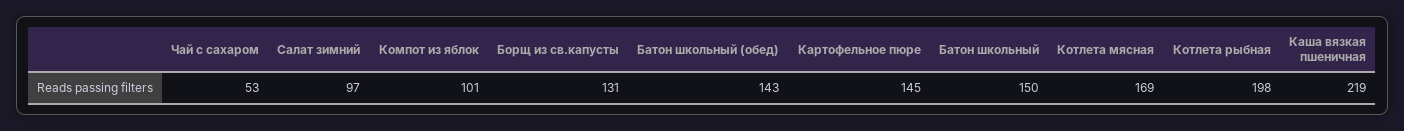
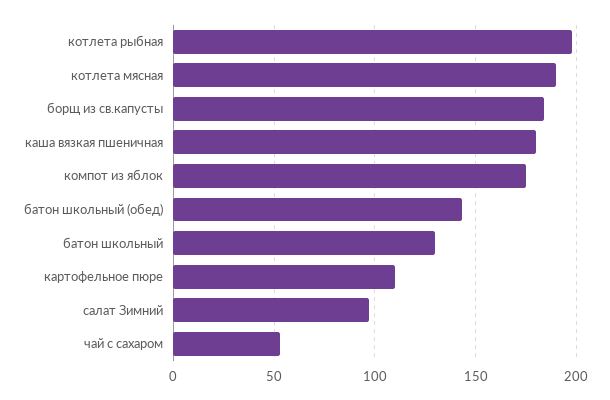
Компот из яблок: 101 -> 175
Борщ из св.капусты: 131 -> 185
Картофельное пюре: 145 -> 110
Батон школьный: 150 -> 130
Котлета мясная: 169 -> 190
Каша вязкая пшеничная: 219 -> 180

